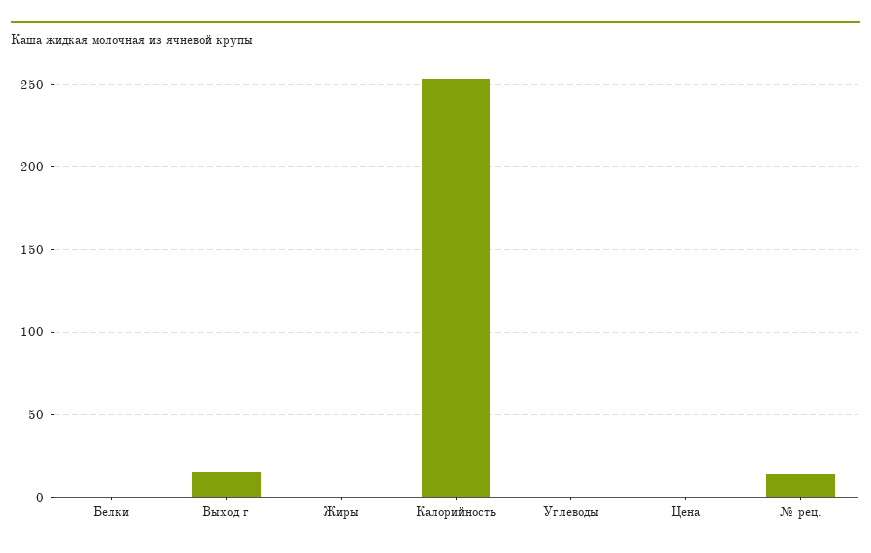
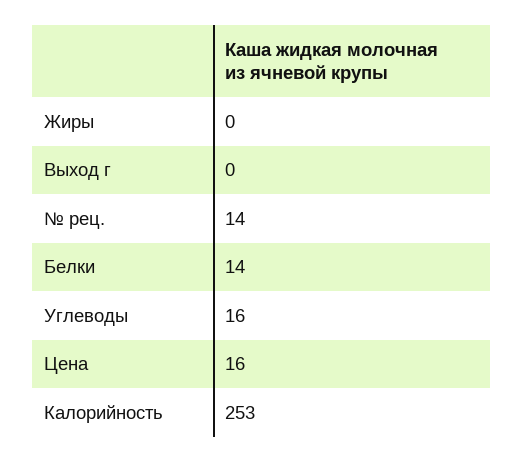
Белки: 0 -> 14
Выход г: 15 -> 0
Углеводы: 0 -> 16
Цена: 0 -> 16

